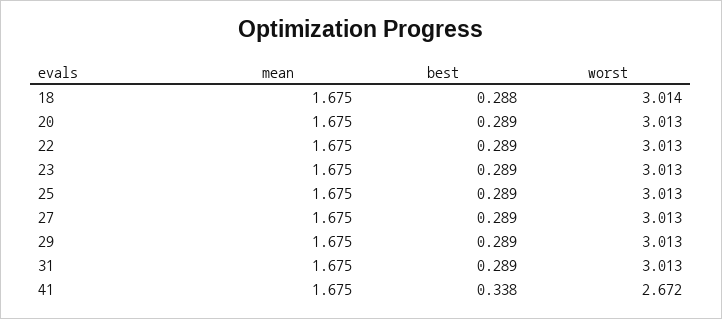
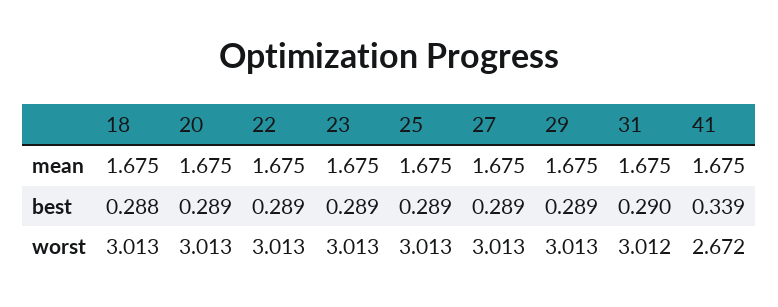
worst, 18: 3.014 -> 3.013
best, 31: 0.289 -> 0.29
worst, 31: 3.013 -> 3.012
best, 41: 0.338 -> 0.339

